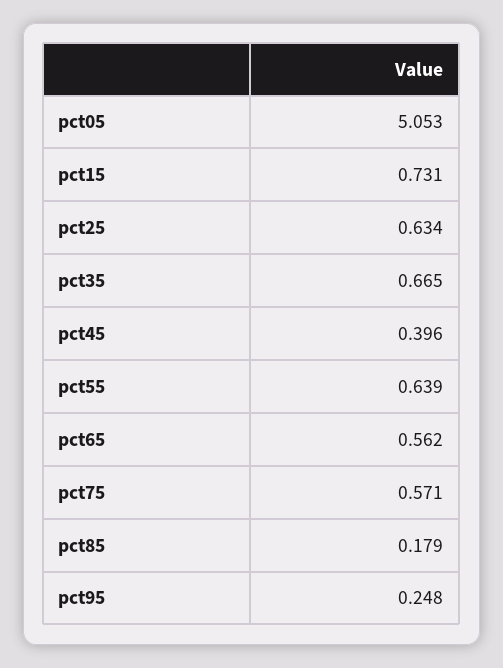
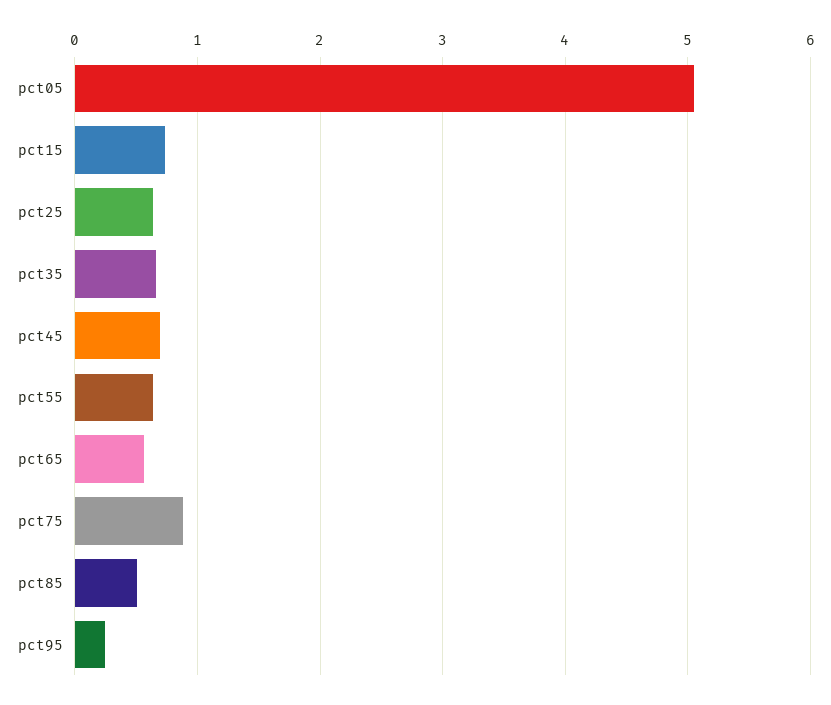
pct45: 0.396 -> 0.7
pct75: 0.571 -> 0.9
pct85: 0.179 -> 0.5

